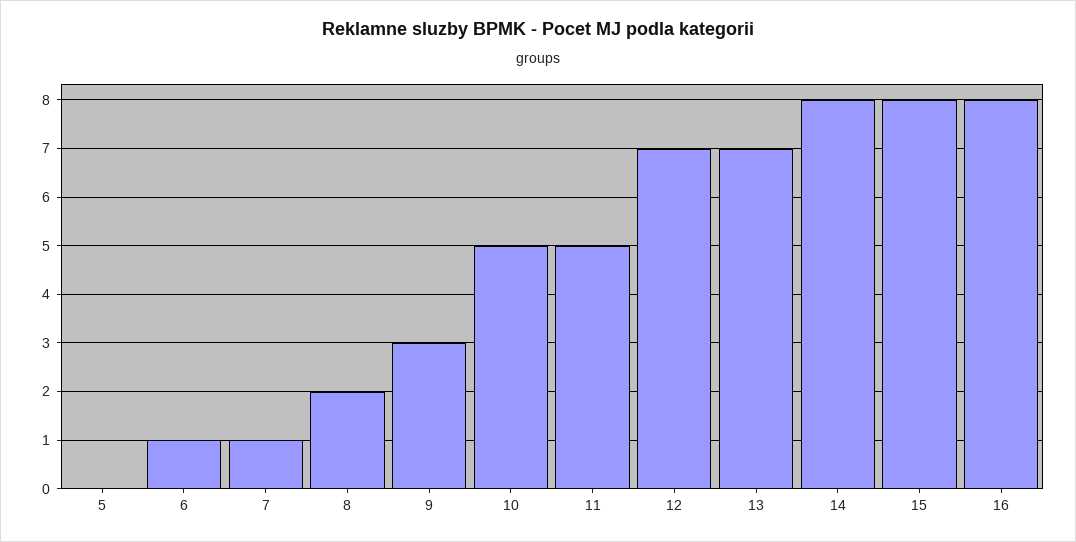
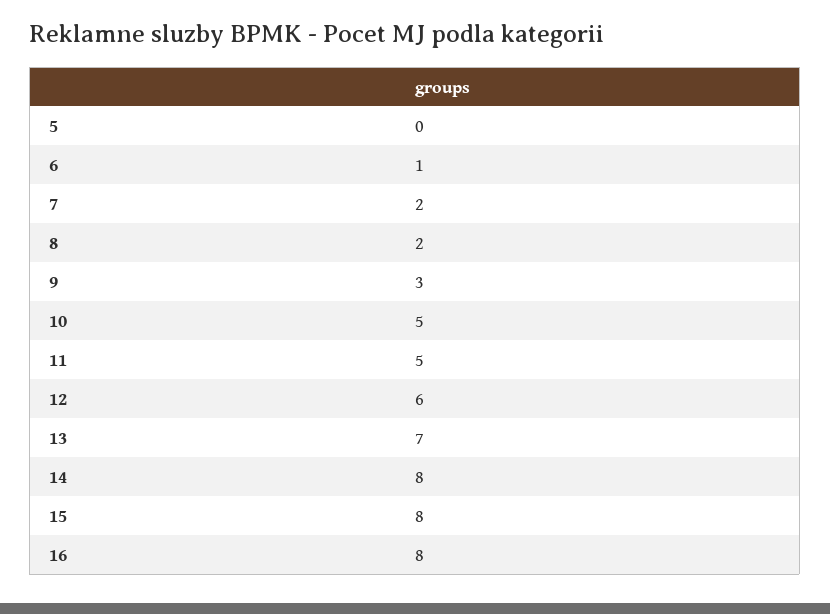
7: 1 -> 2
12: 7 -> 6

